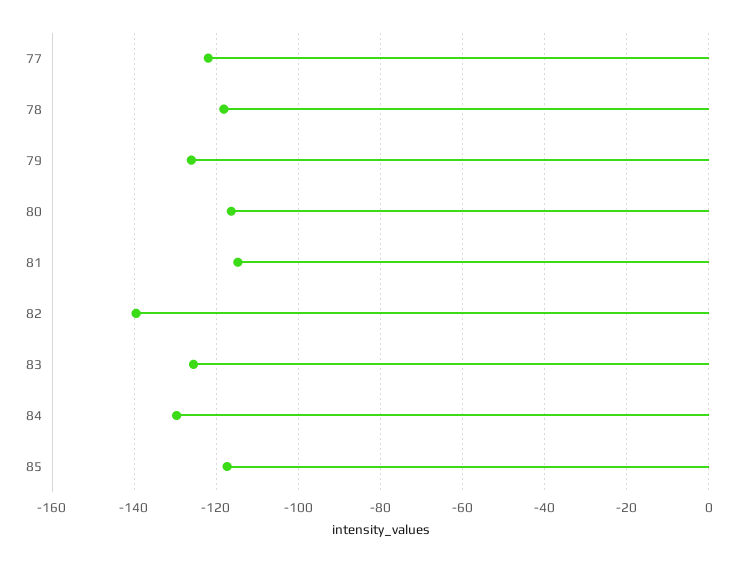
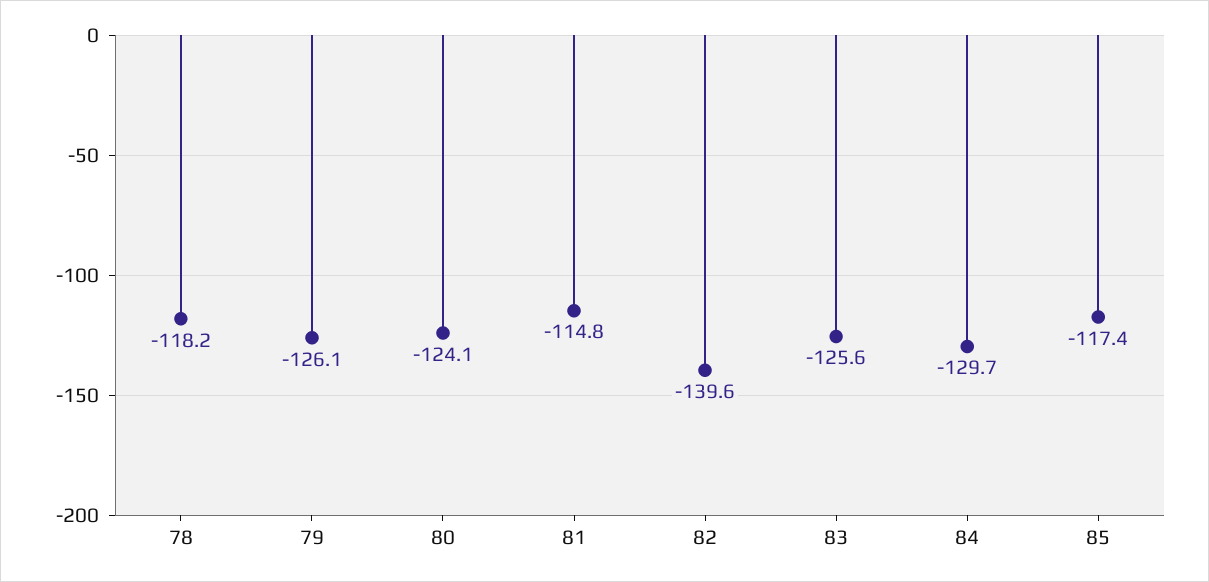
77: -122 -> none
80: -116 -> -124.1

